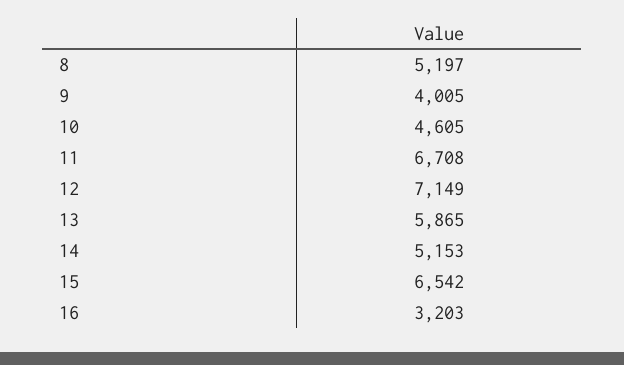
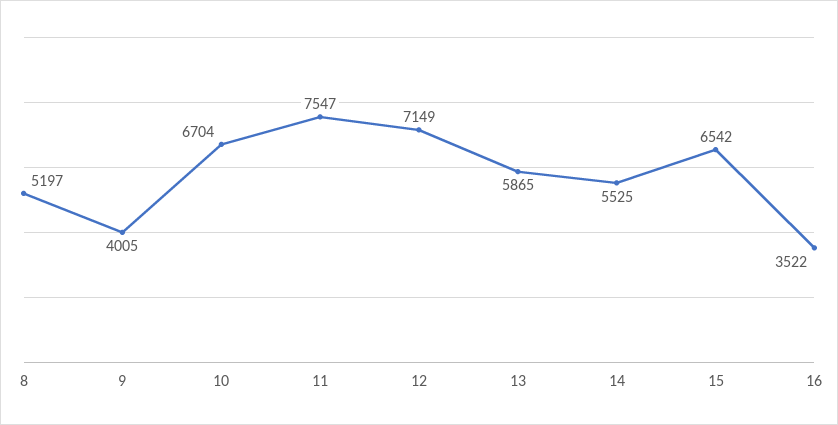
10: 4605 -> 6704
11: 6708 -> 7547
14: 5153 -> 5525
16: 3203 -> 3522

